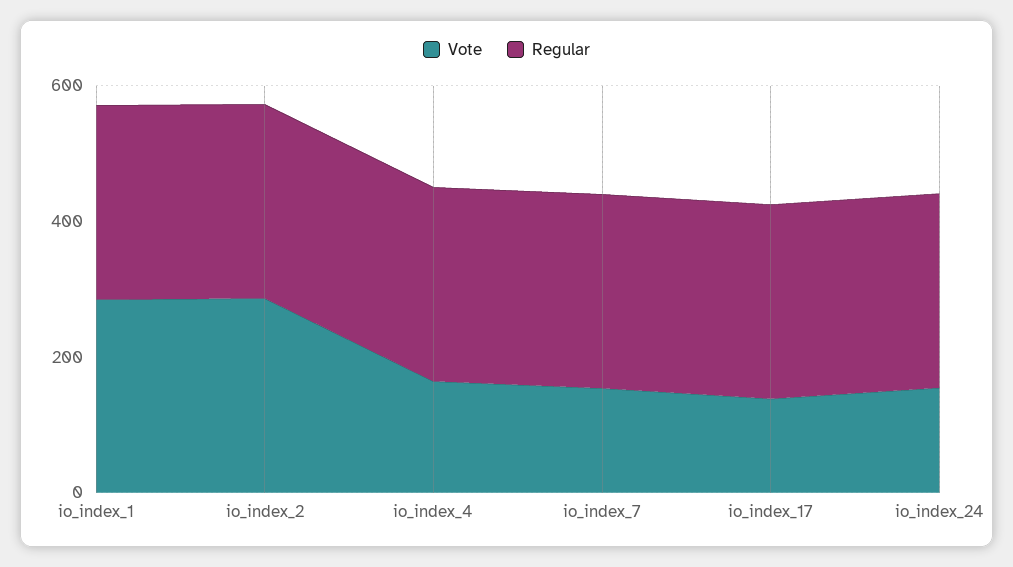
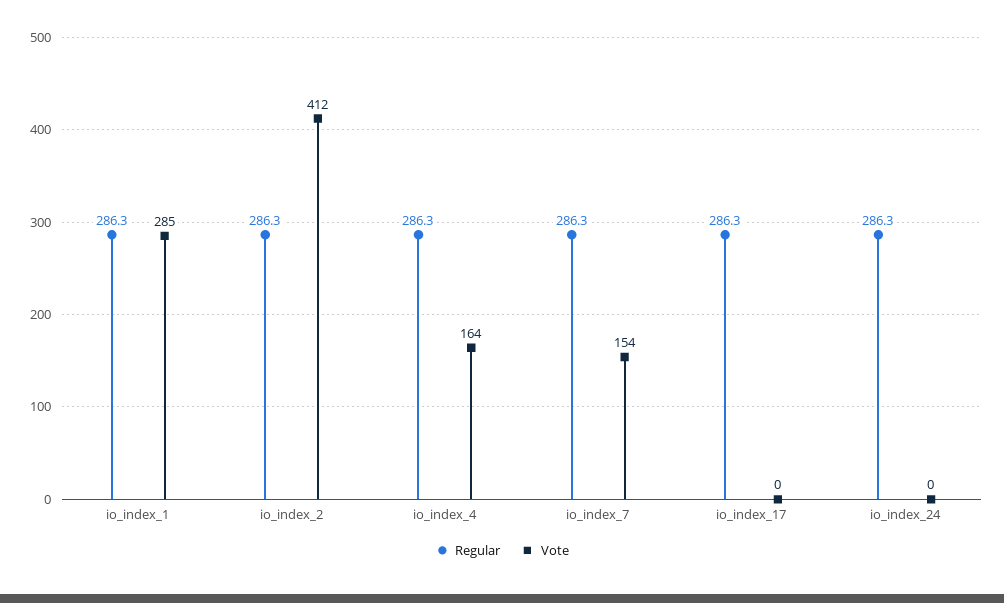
Vote, io_index_2: 300 -> 412
Vote, io_index_17: 150 -> 0
Vote, io_index_24: 150 -> 0

